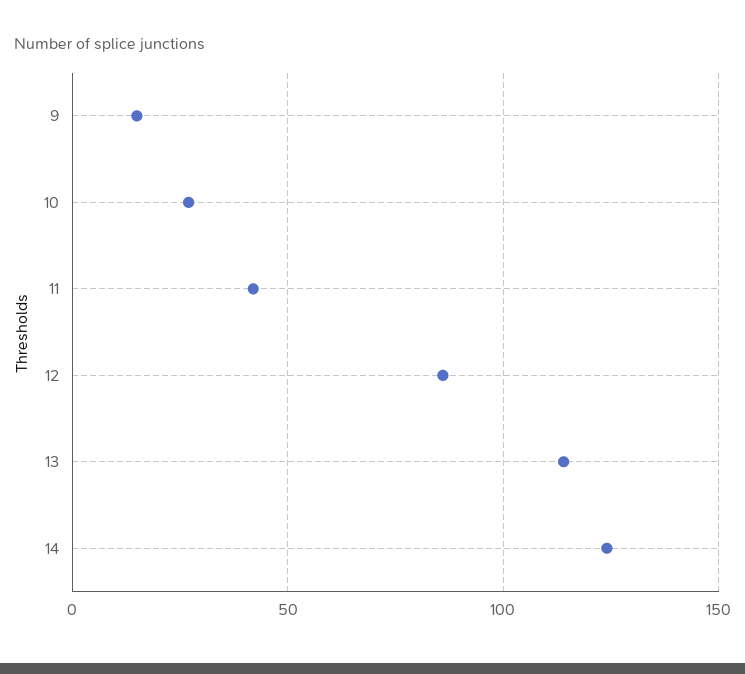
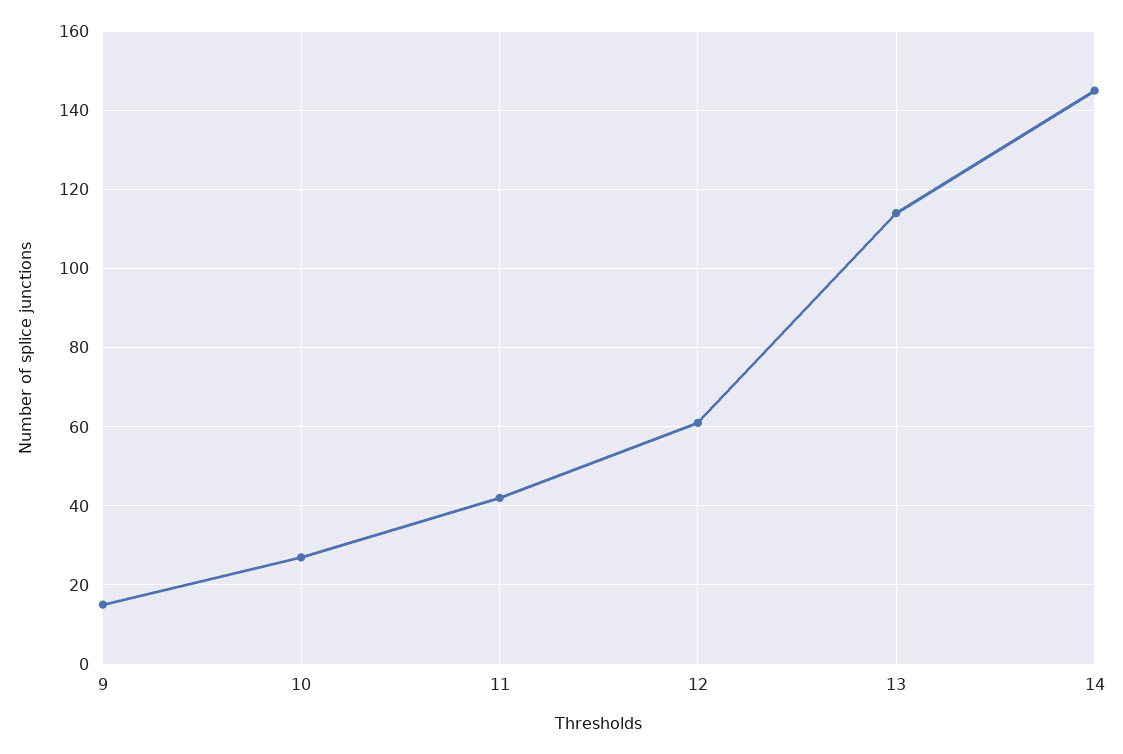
12: 85 -> 60
14: 125 -> 145

